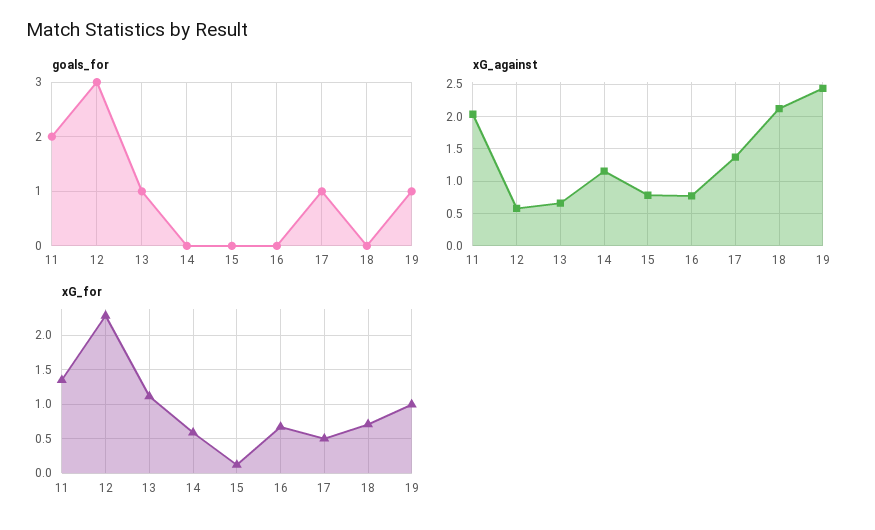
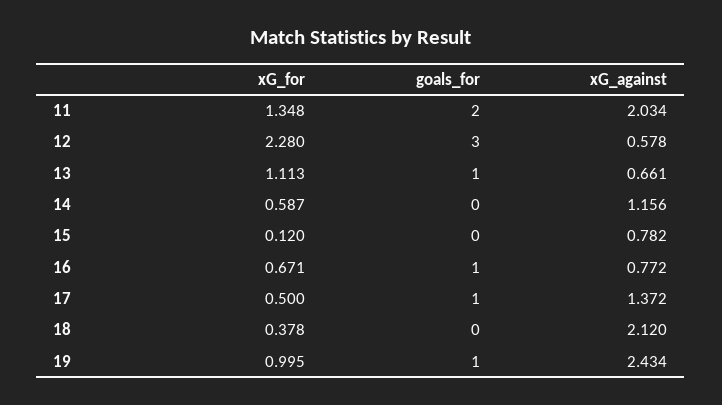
goals_for, 16: 0 -> 1
xG_for, 18: 0.7 -> 0.378

